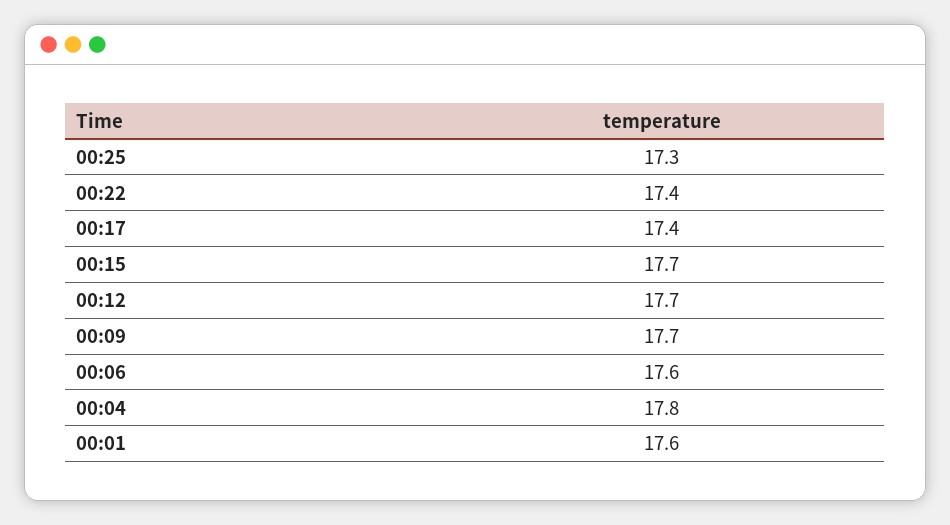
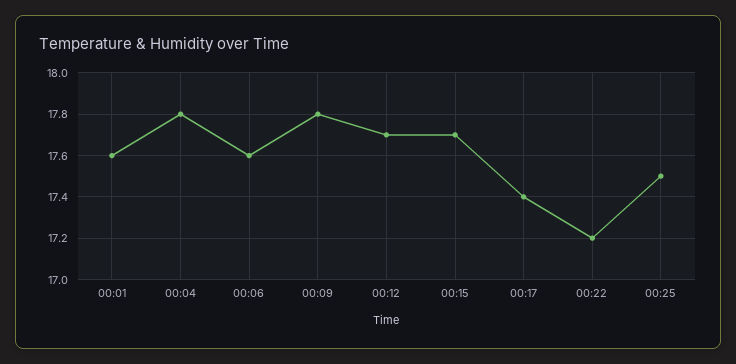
00:25: 17.3 -> 17.5
00:22: 17.4 -> 17.2
00:09: 17.7 -> 17.8

